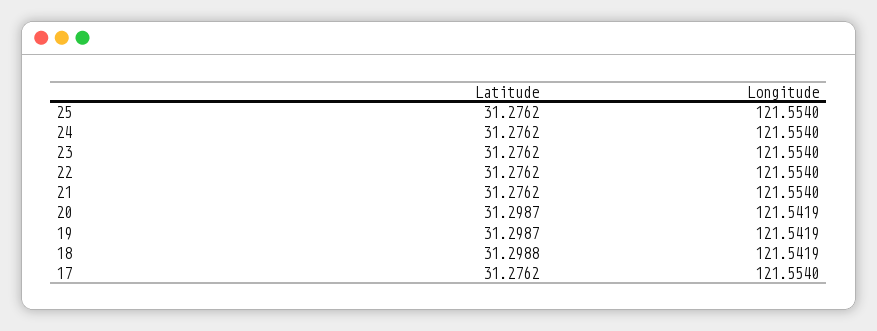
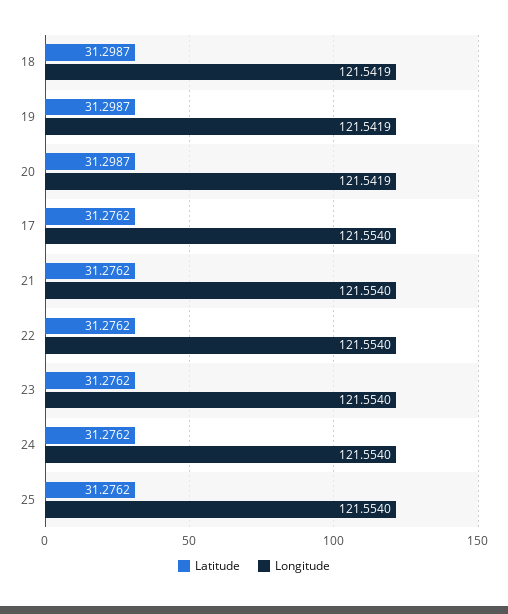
Latitude, 18: 31.2988 -> 31.2987

